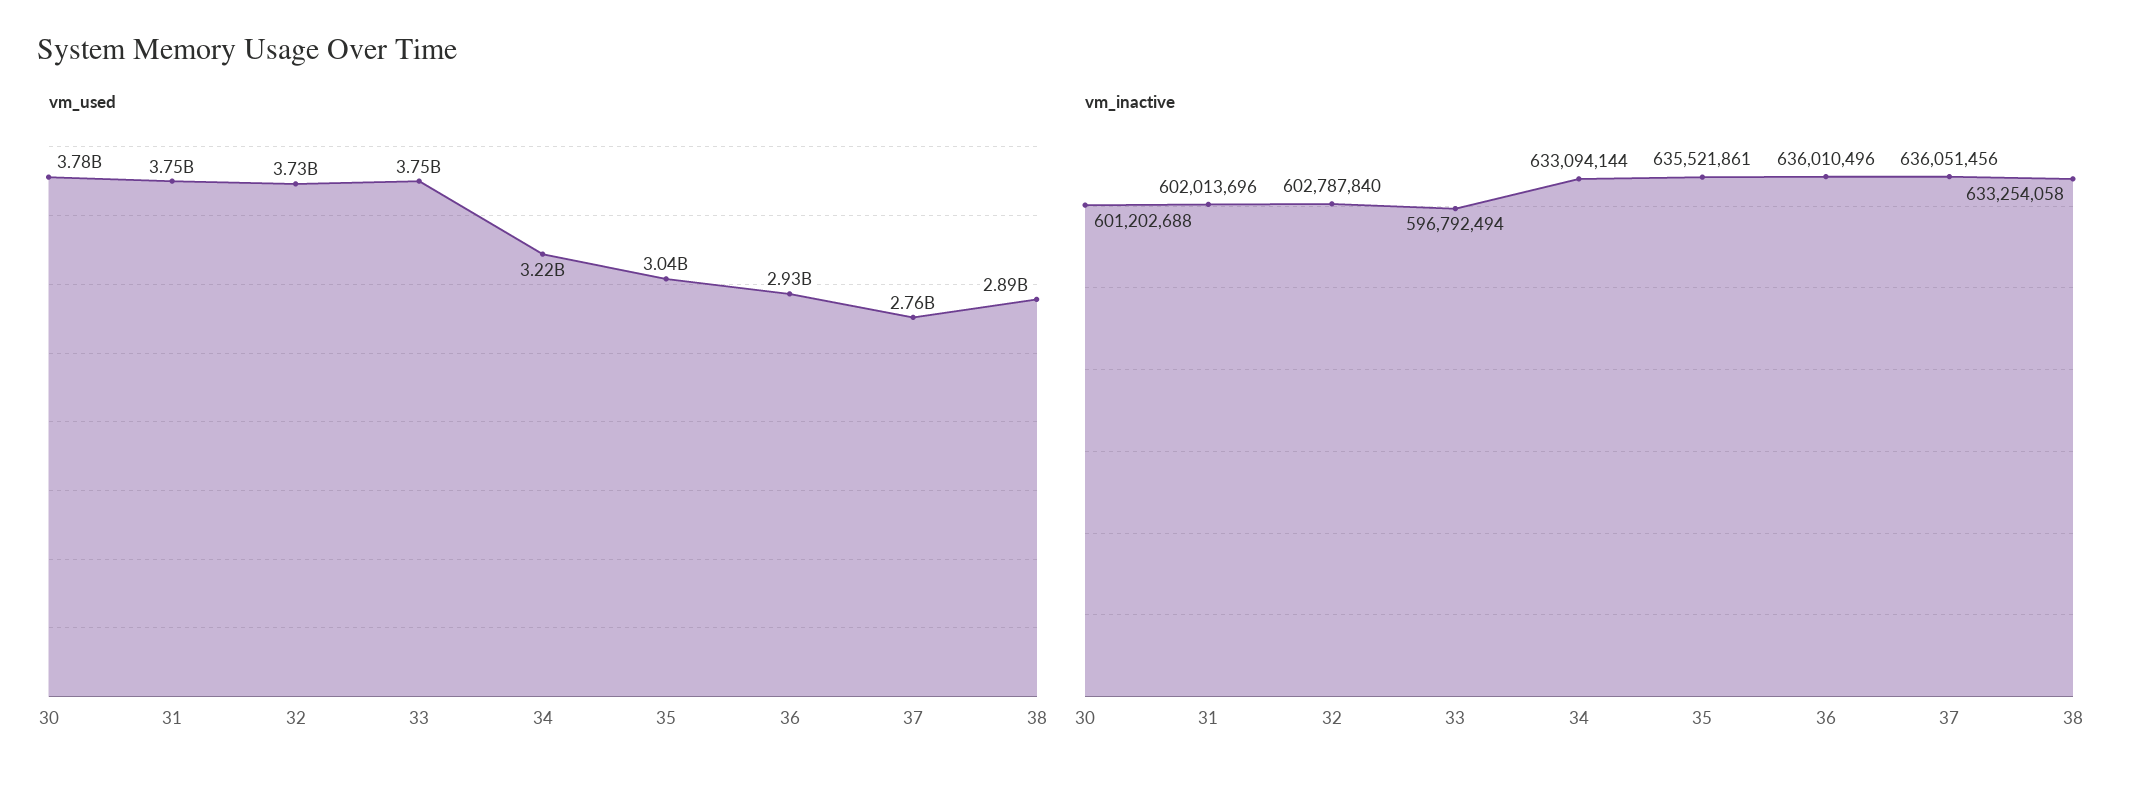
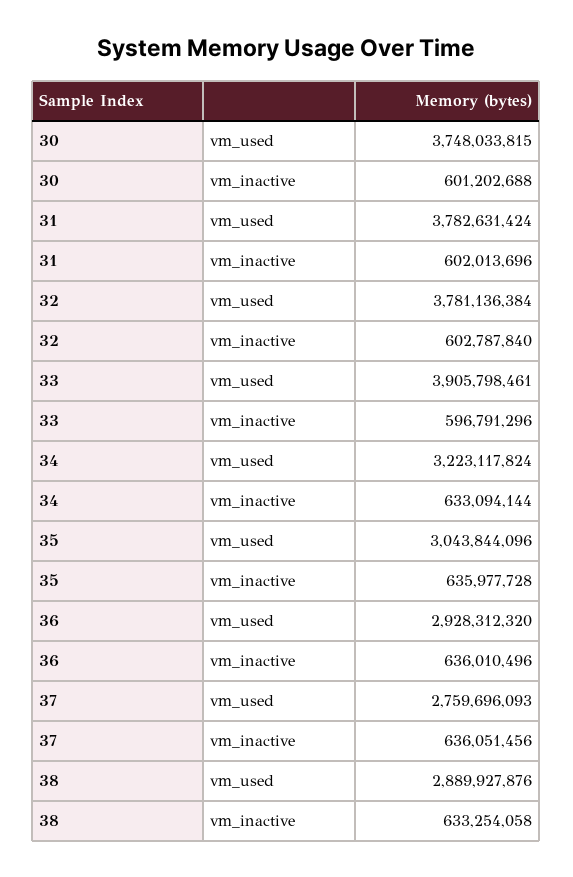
vm_used, 30: 3780000000 -> 3748033815
vm_used, 31: 3750000000 -> 3782631424
vm_used, 32: 3730000000 -> 3781136384
vm_used, 33: 3750000000 -> 3905798461
vm_inactive, 33: 596792494 -> 596791296
vm_inactive, 35: 635521861 -> 635977728

